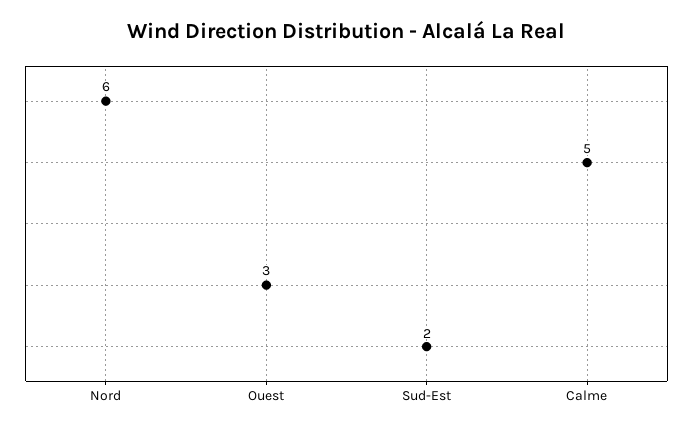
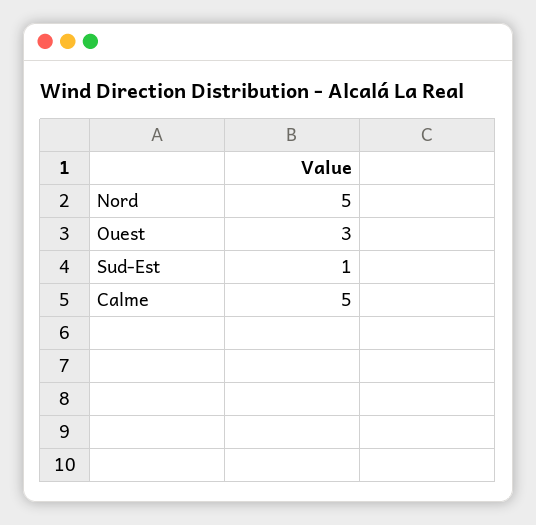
Nord: 6 -> 5
Sud-Est: 2 -> 1

